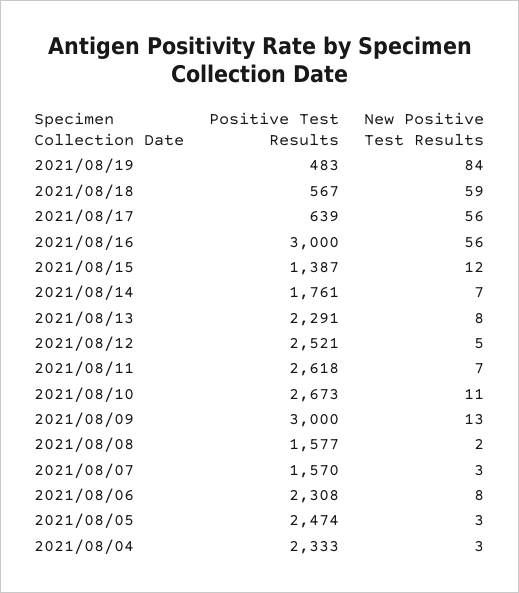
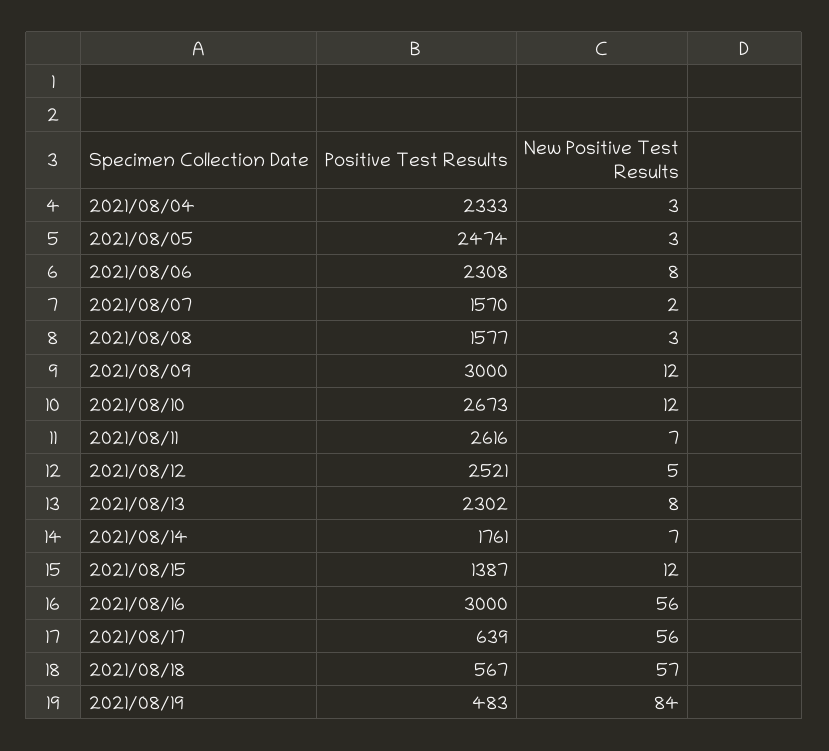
New Positive Test Results, 2021/08/18: 59 -> 57
Positive Test Results, 2021/08/13: 2291 -> 2302
Positive Test Results, 2021/08/11: 2618 -> 2616
New Positive Test Results, 2021/08/10: 11 -> 12
New Positive Test Results, 2021/08/09: 13 -> 12
New Positive Test Results, 2021/08/08: 2 -> 3
New Positive Test Results, 2021/08/07: 3 -> 2

